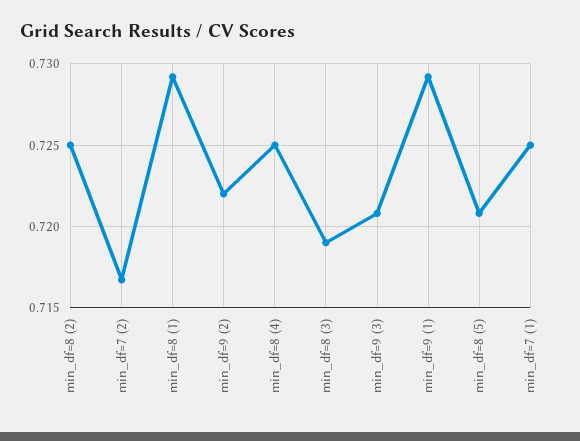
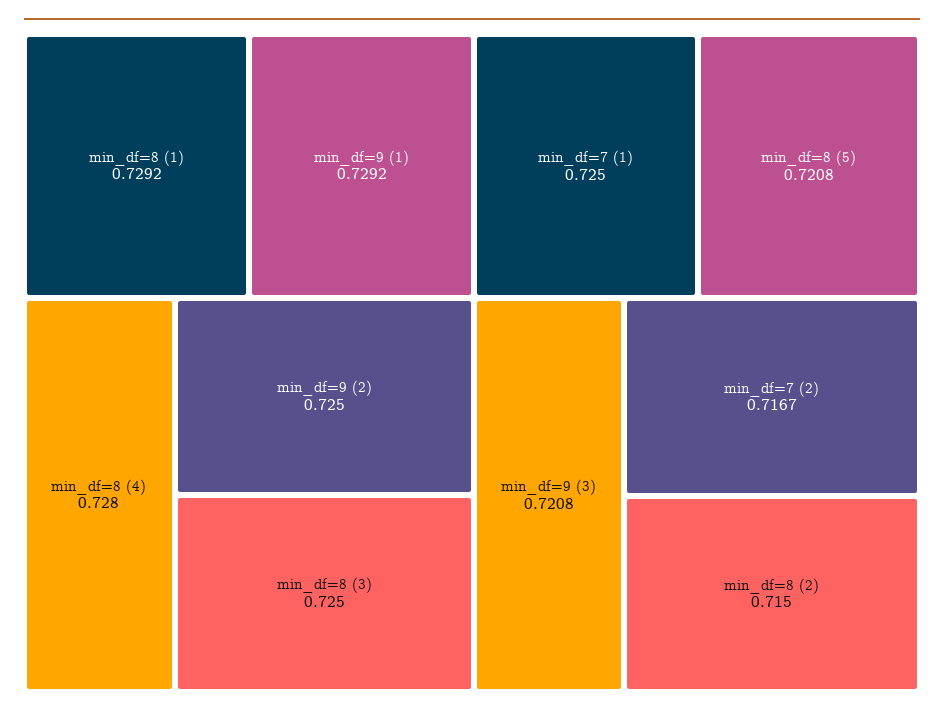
min_df=8 (2): 0.725 -> 0.715
min_df=9 (2): 0.722 -> 0.725
min_df=8 (4): 0.725 -> 0.728
min_df=8 (3): 0.719 -> 0.725

